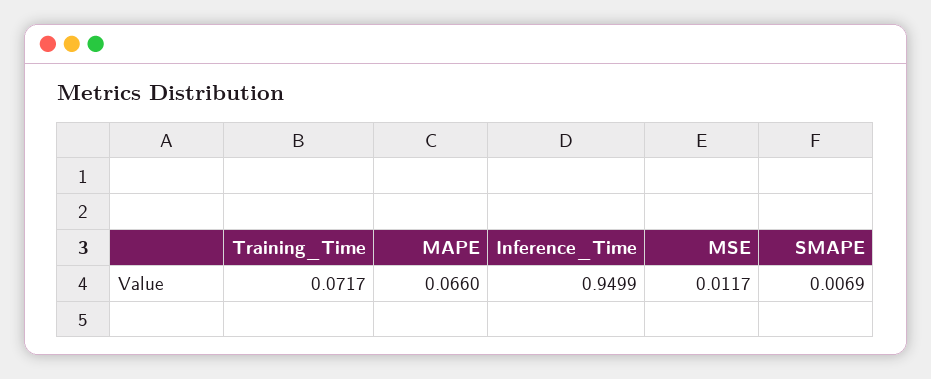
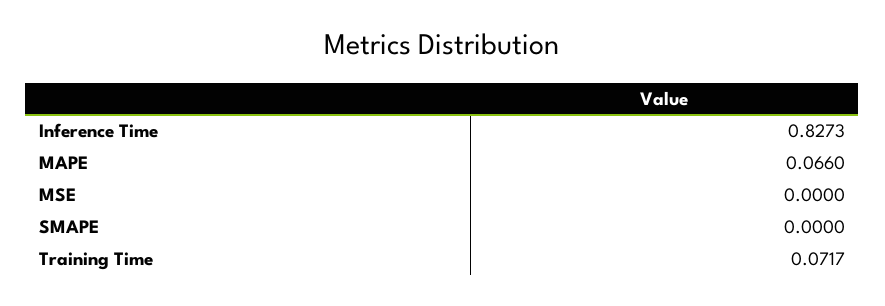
Inference_Time: 0.9499 -> 0.8273
MSE: 0.0117 -> 0
SMAPE: 0.0069 -> 0

